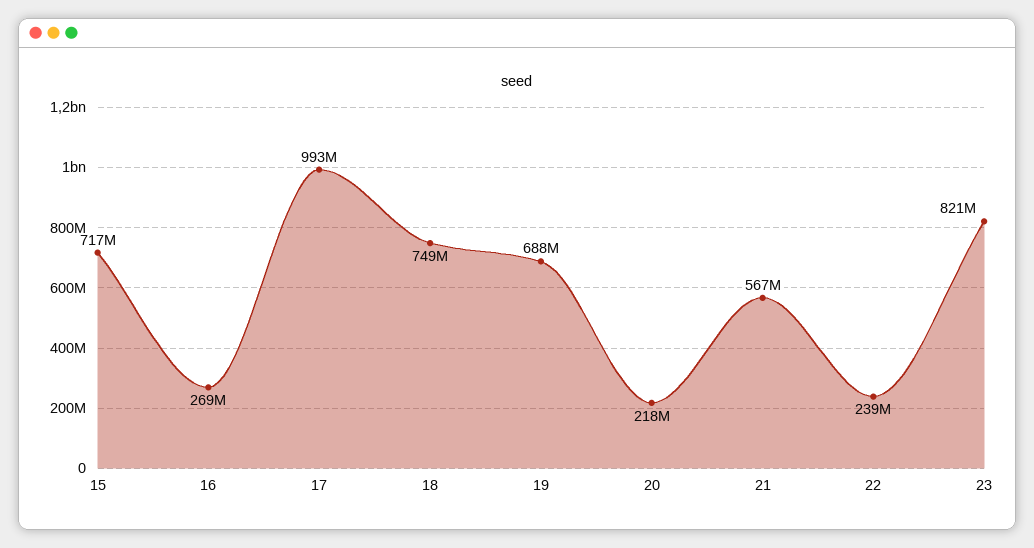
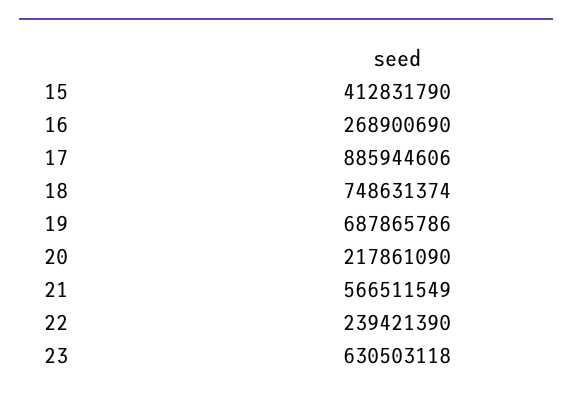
15: 717000000 -> 412831790
17: 993000000 -> 885944606
23: 821000000 -> 630503118

